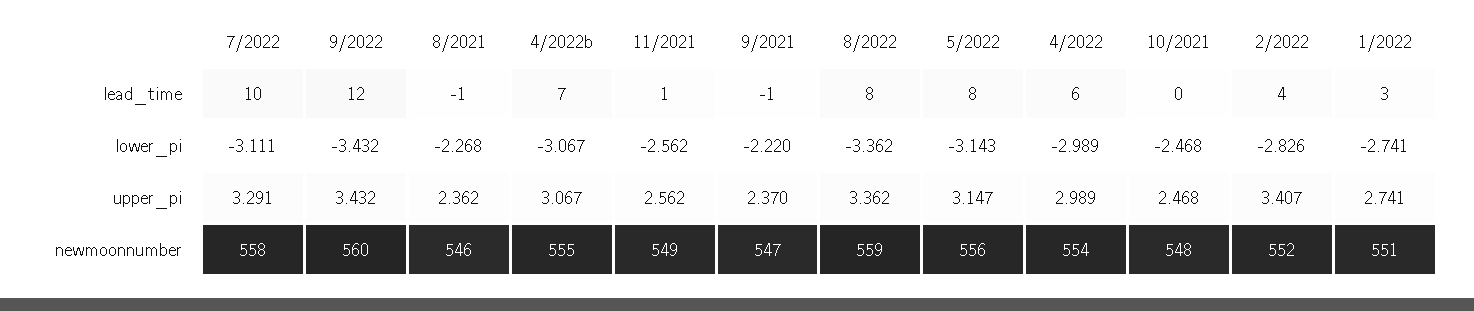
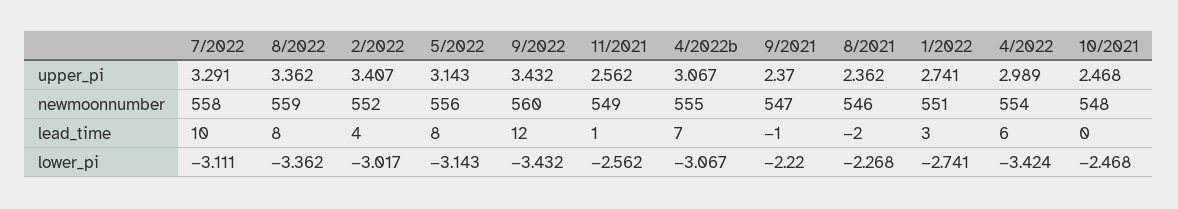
8/2021, lead_time: -1 -> -2
4/2022, lower_pi: -2.989 -> -3.424
2/2022, lower_pi: -2.826 -> -3.017
5/2022, upper_pi: 3.147 -> 3.143

